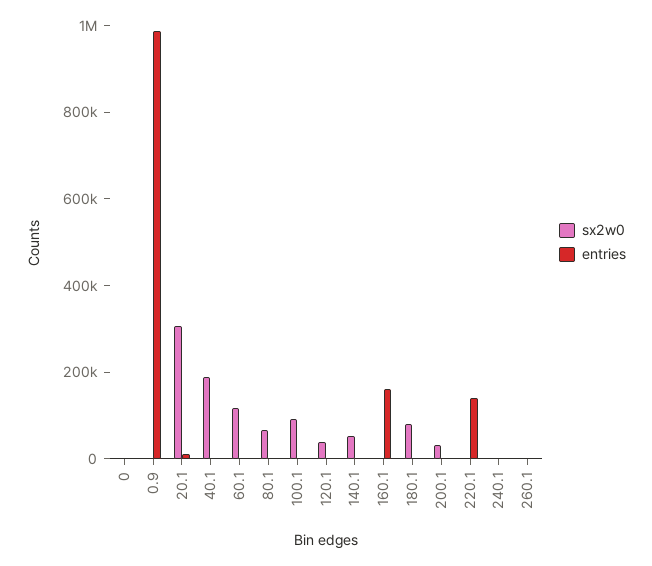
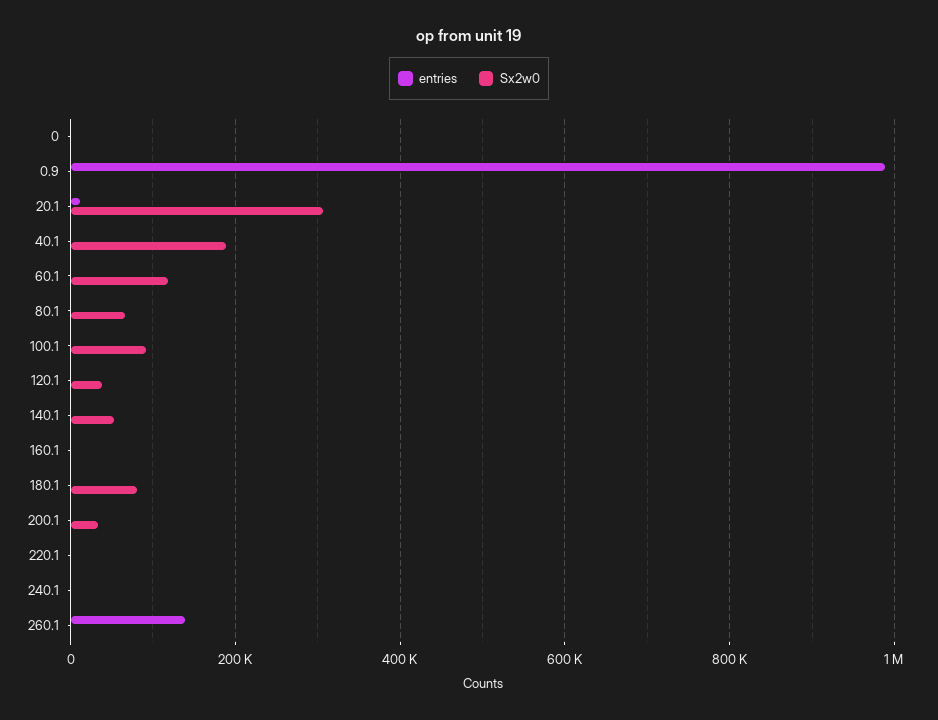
entries, 160.1: 150000 -> 0
entries, 220.1: 150000 -> 0
entries, 260.1: 0 -> 140000

